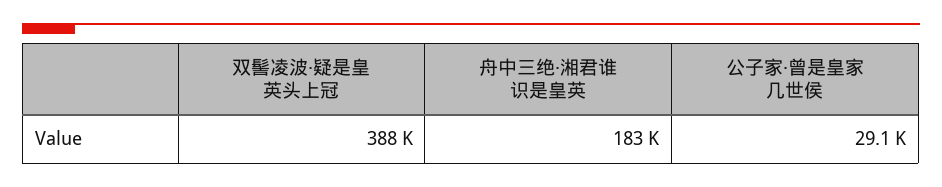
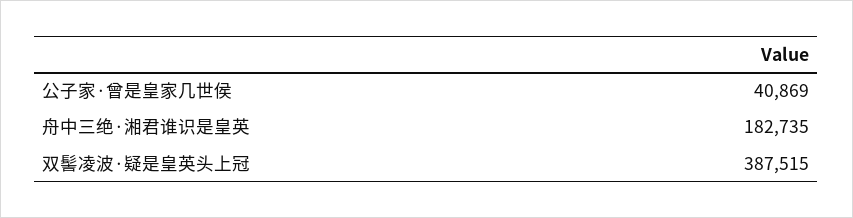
公子家·曾是皇家几世侯: 29100 -> 40869

